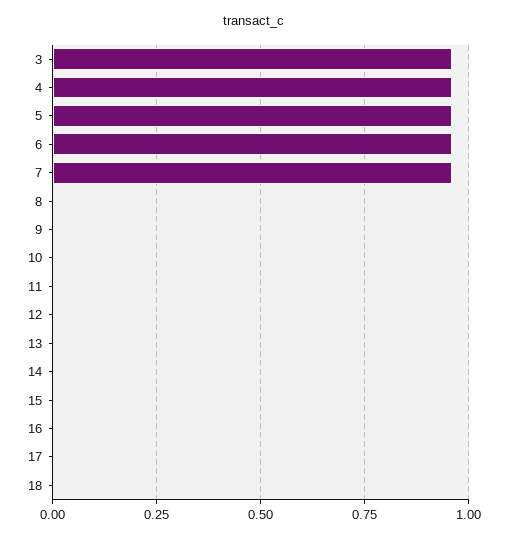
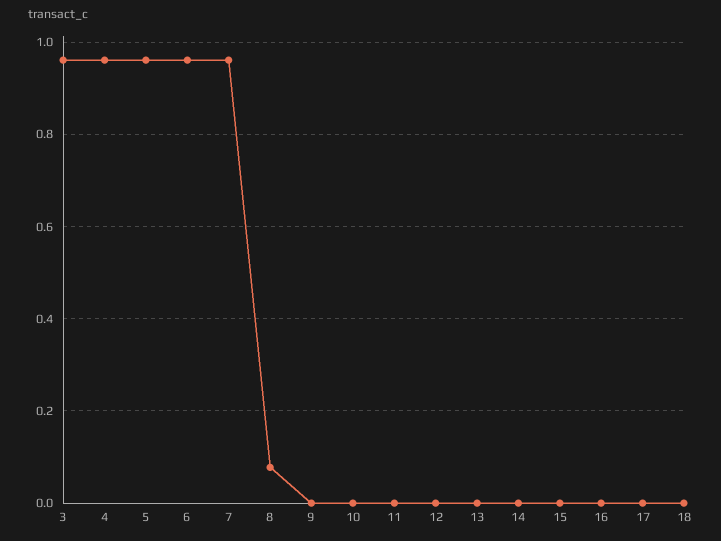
8: 0 -> 0.08

